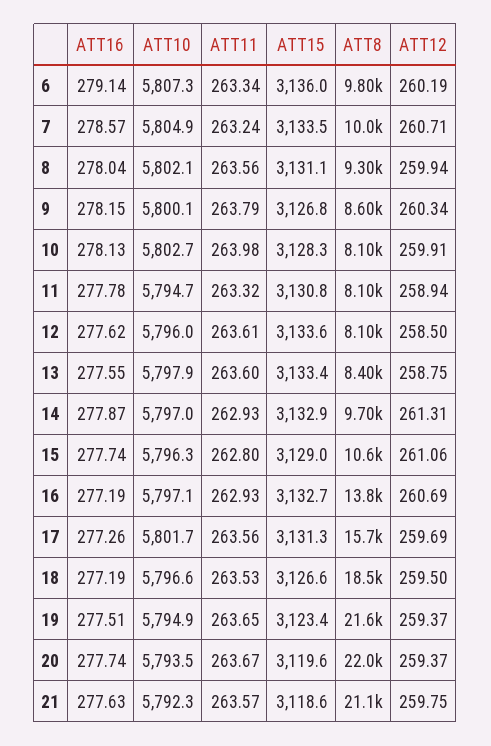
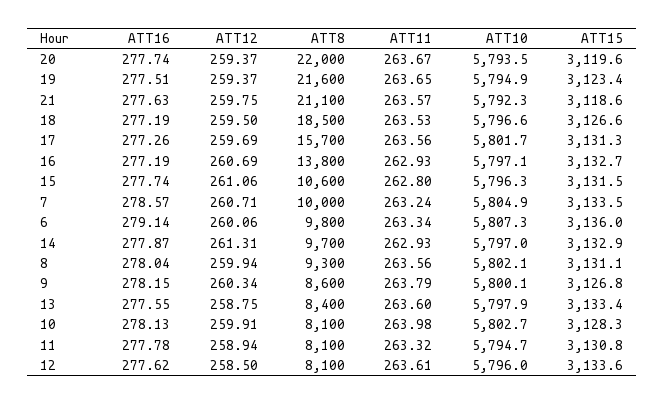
ATT12, 6: 260.19 -> 260.06
ATT15, 15: 3129 -> 3131.5

